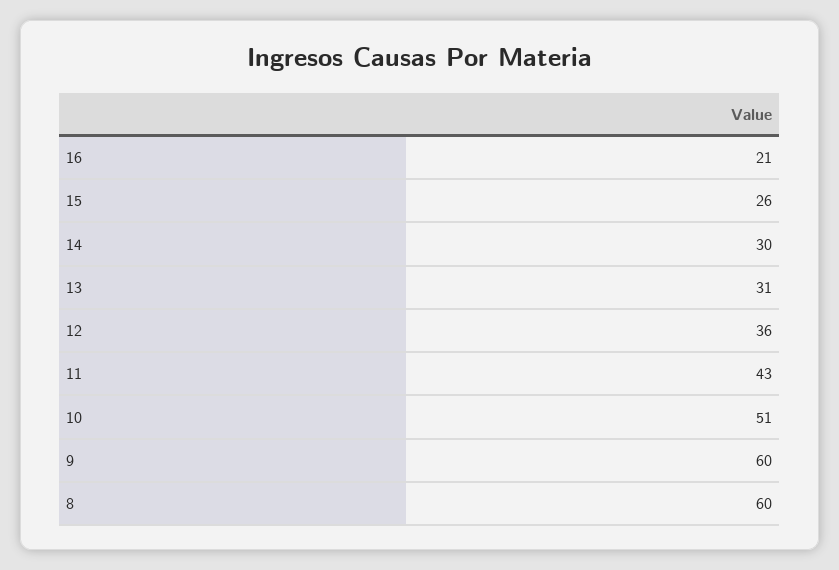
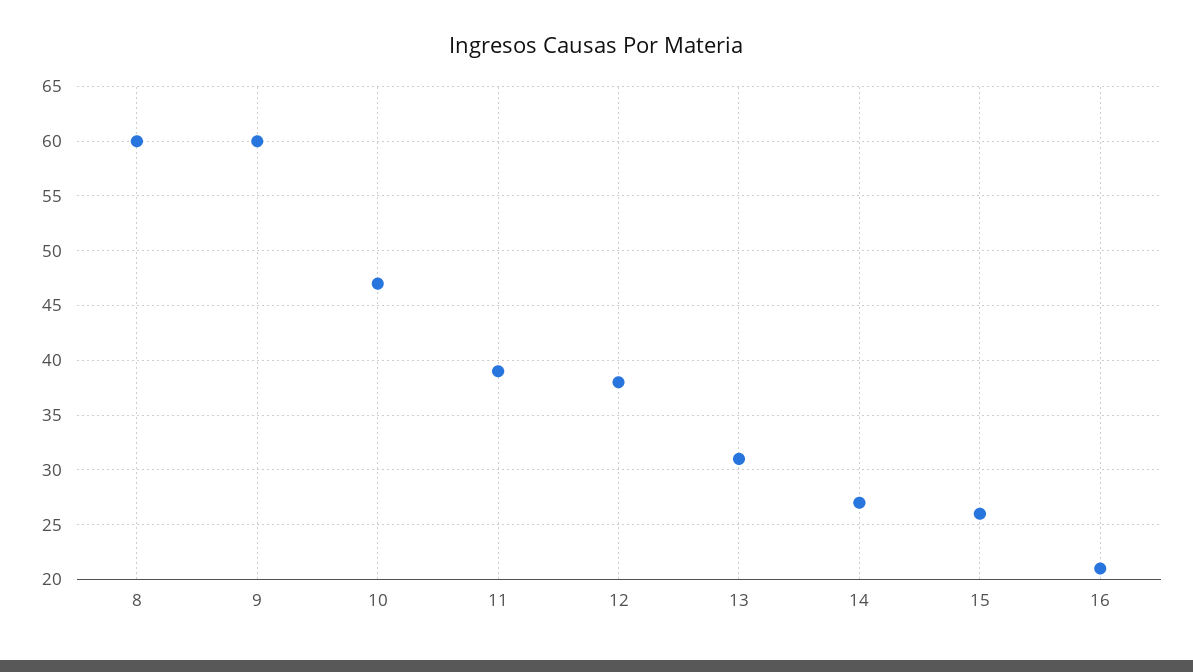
14: 30 -> 27
12: 36 -> 38
11: 43 -> 39
10: 51 -> 47

